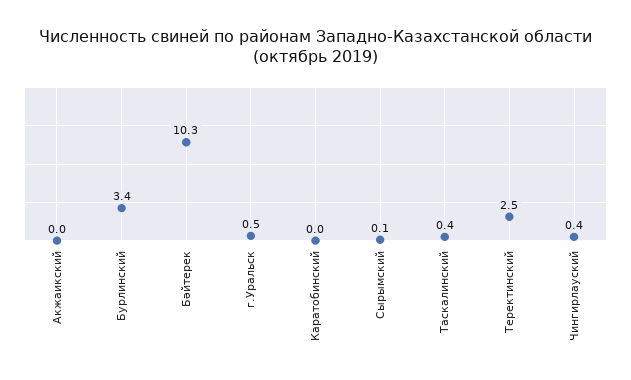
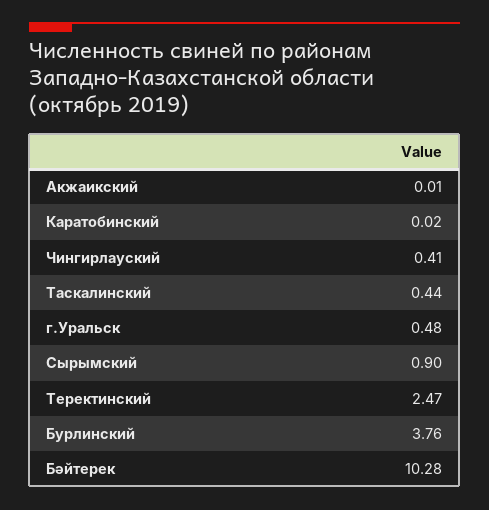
Бурлинский: 3.4 -> 3.76
Сырымский: 0.1 -> 0.9

